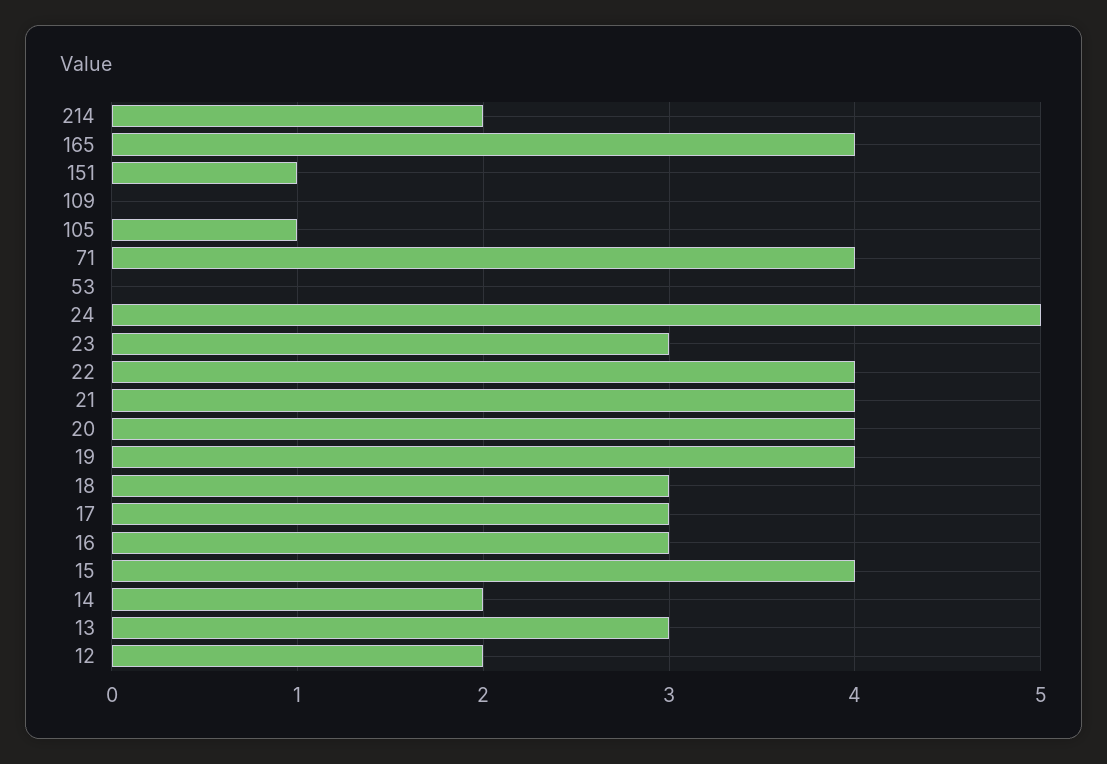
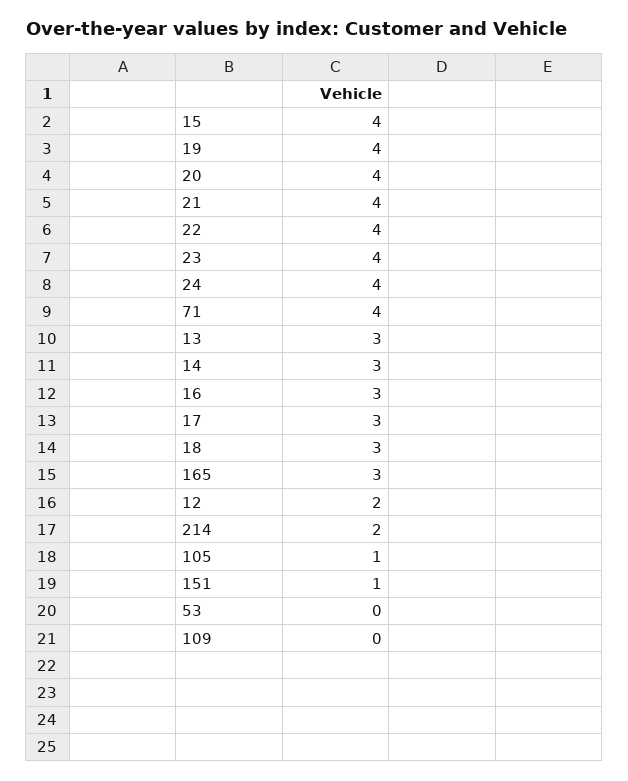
165: 4 -> 3
24: 5 -> 4
23: 3 -> 4
14: 2 -> 3

